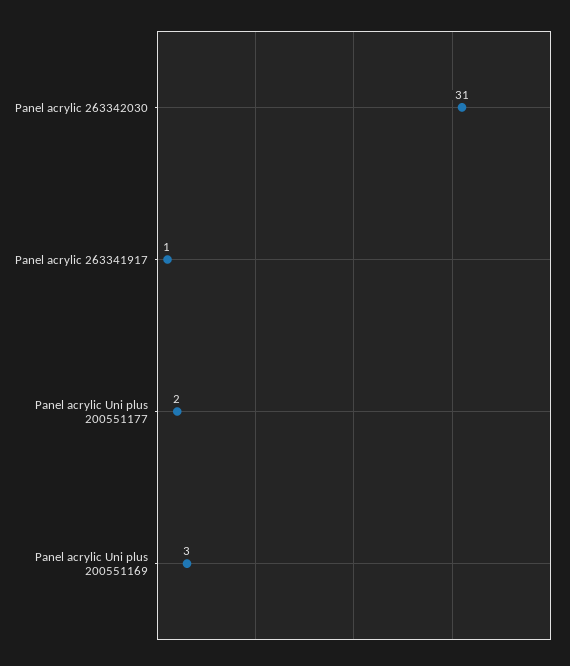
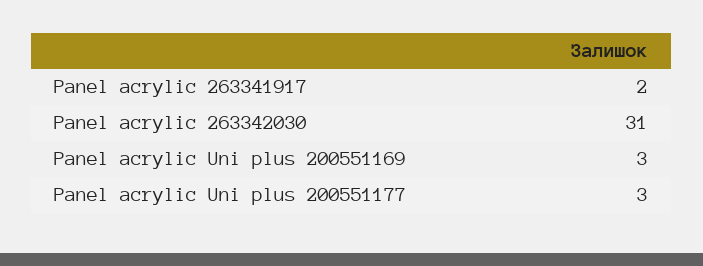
Panel acrylic 263341917: 1 -> 2
Panel acrylic Uni plus 200551177: 2 -> 3

